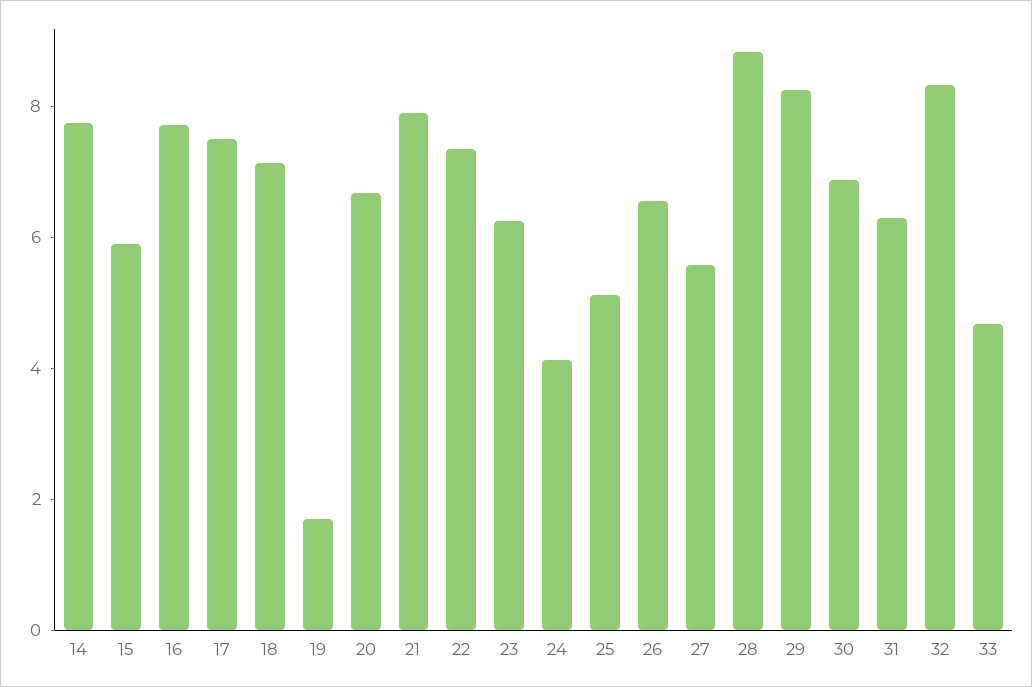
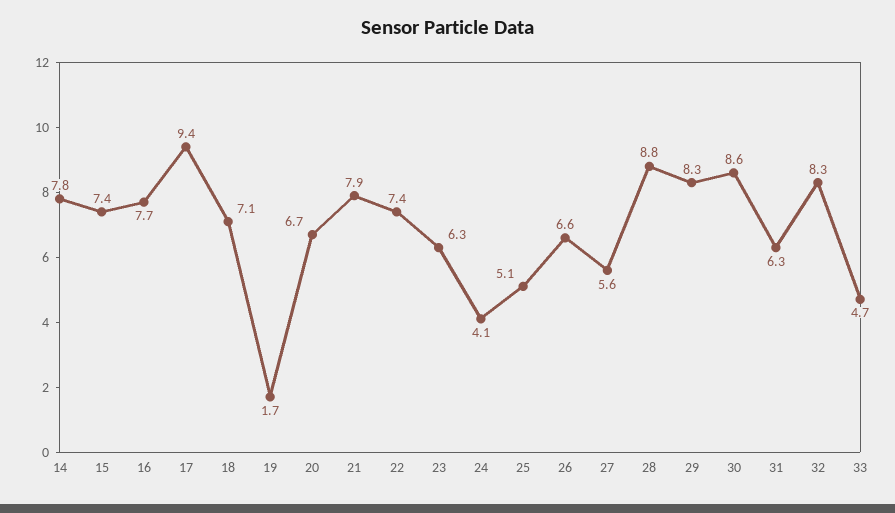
15: 6 -> 7.4
17: 7.5 -> 9.4
30: 7 -> 8.6

